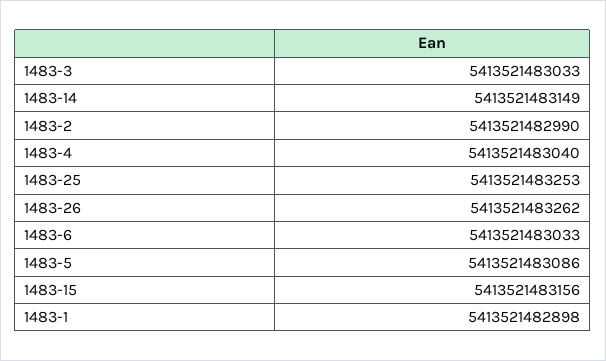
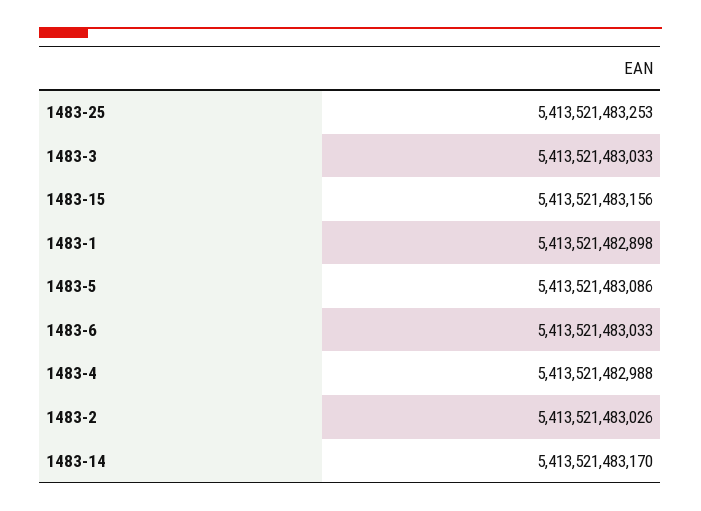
1483-14: 5413521483149 -> 5413521483170
1483-2: 5413521482990 -> 5413521483026
1483-4: 5413521483040 -> 5413521482988
1483-26: 5413521483262 -> none

